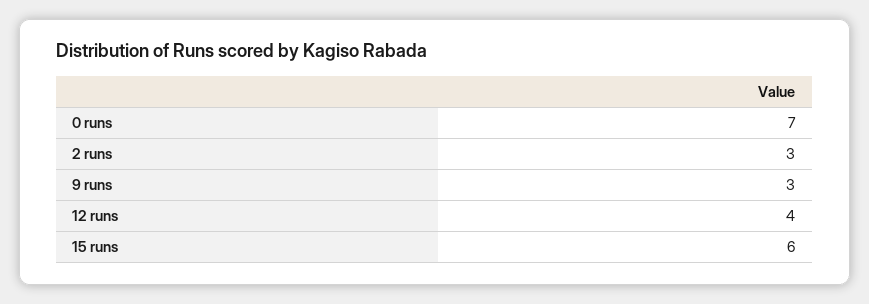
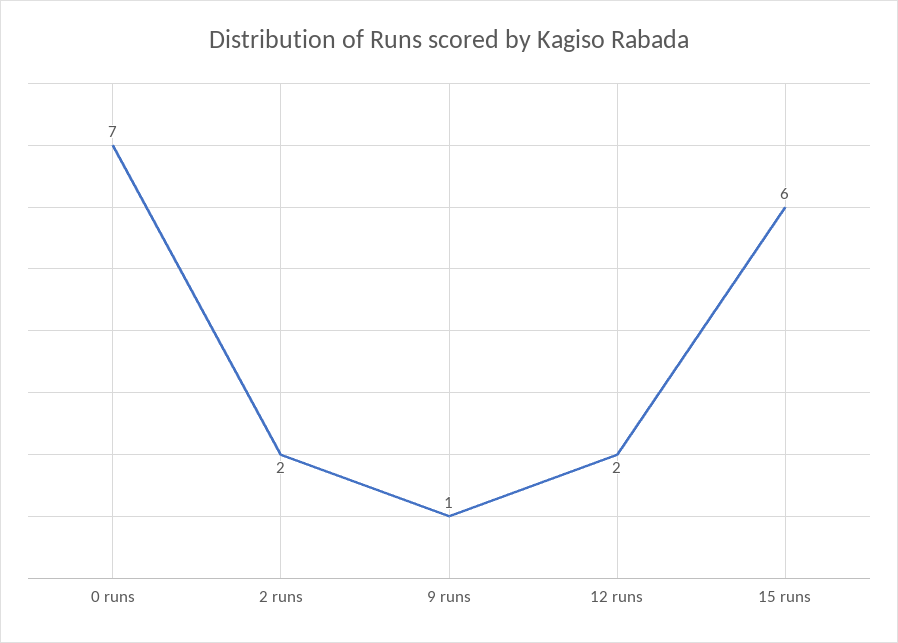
2 runs: 3 -> 2
9 runs: 3 -> 1
12 runs: 4 -> 2

